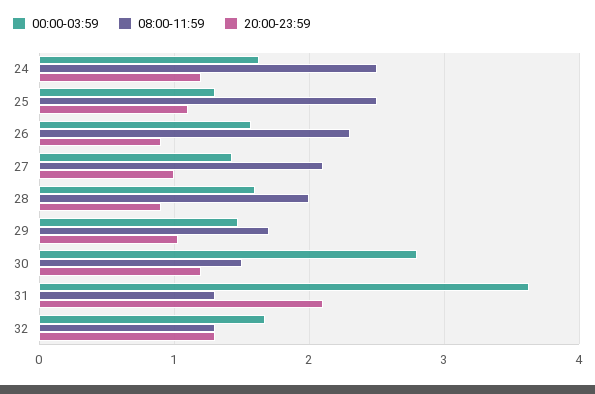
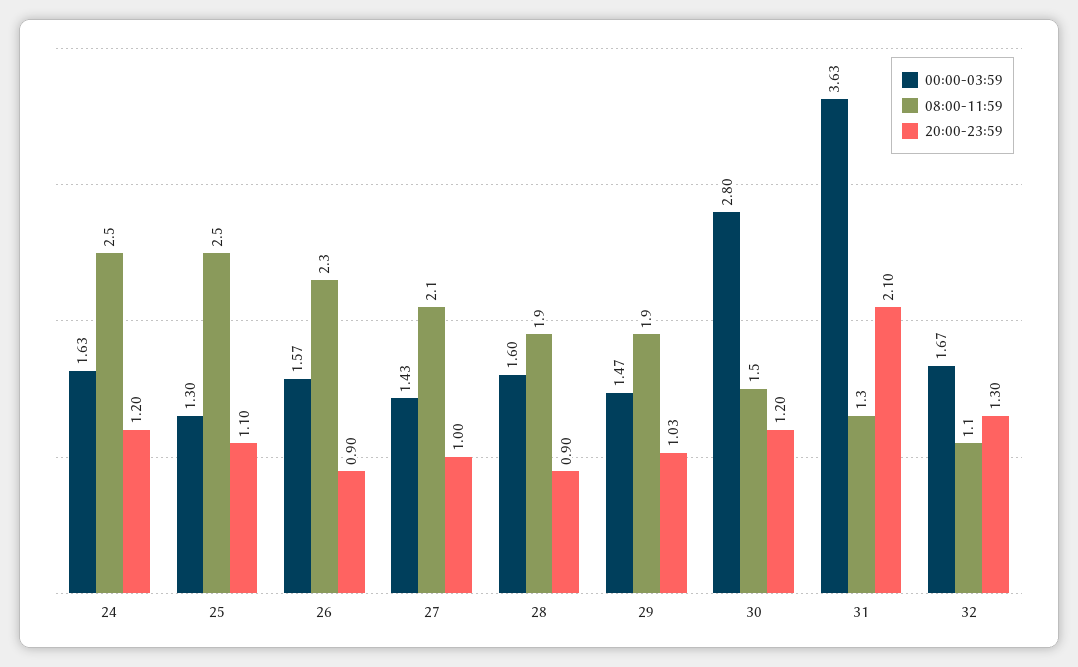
08:00-11:59, 28: 2 -> 1.9
08:00-11:59, 29: 1.7 -> 1.9
08:00-11:59, 32: 1.3 -> 1.1

